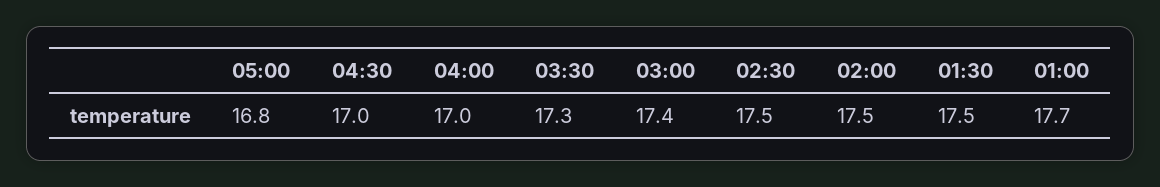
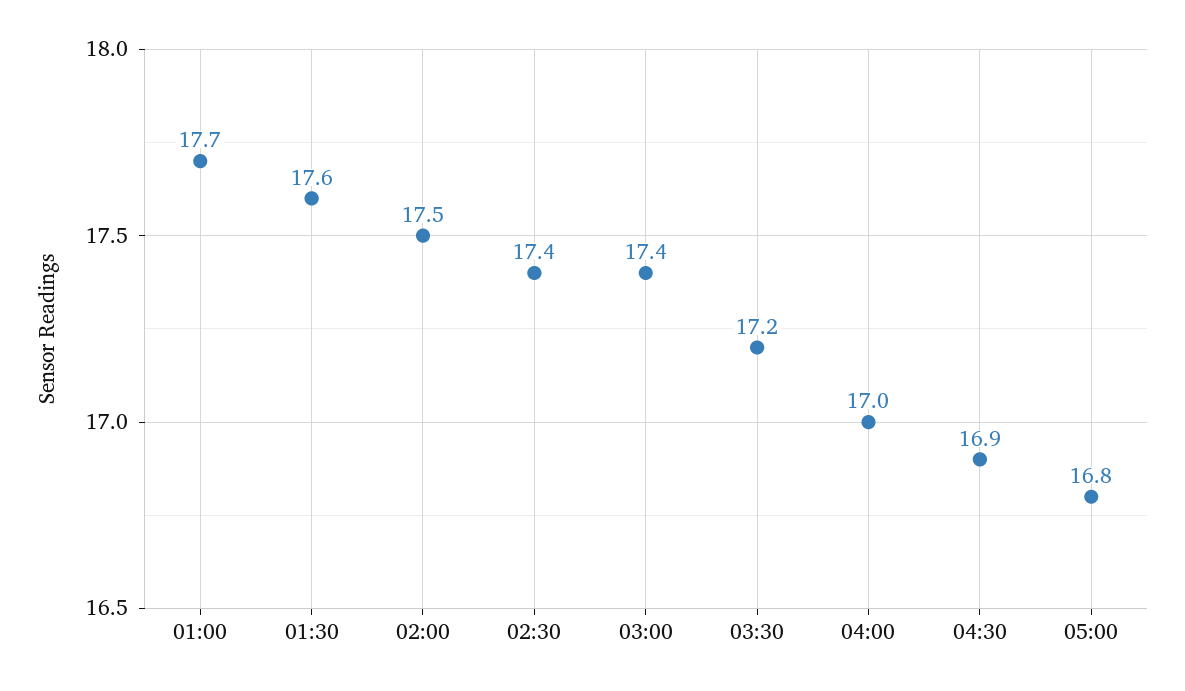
04:30: 17 -> 16.9
03:30: 17.3 -> 17.2
02:30: 17.5 -> 17.4
01:30: 17.5 -> 17.6

